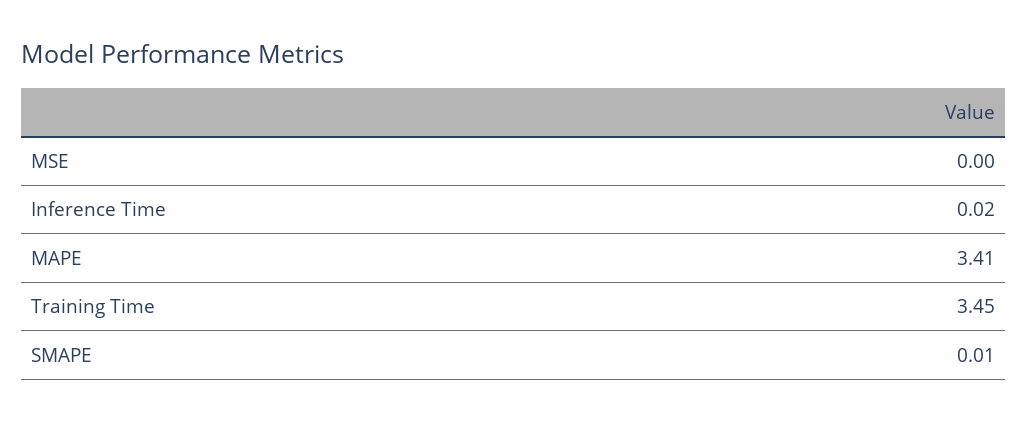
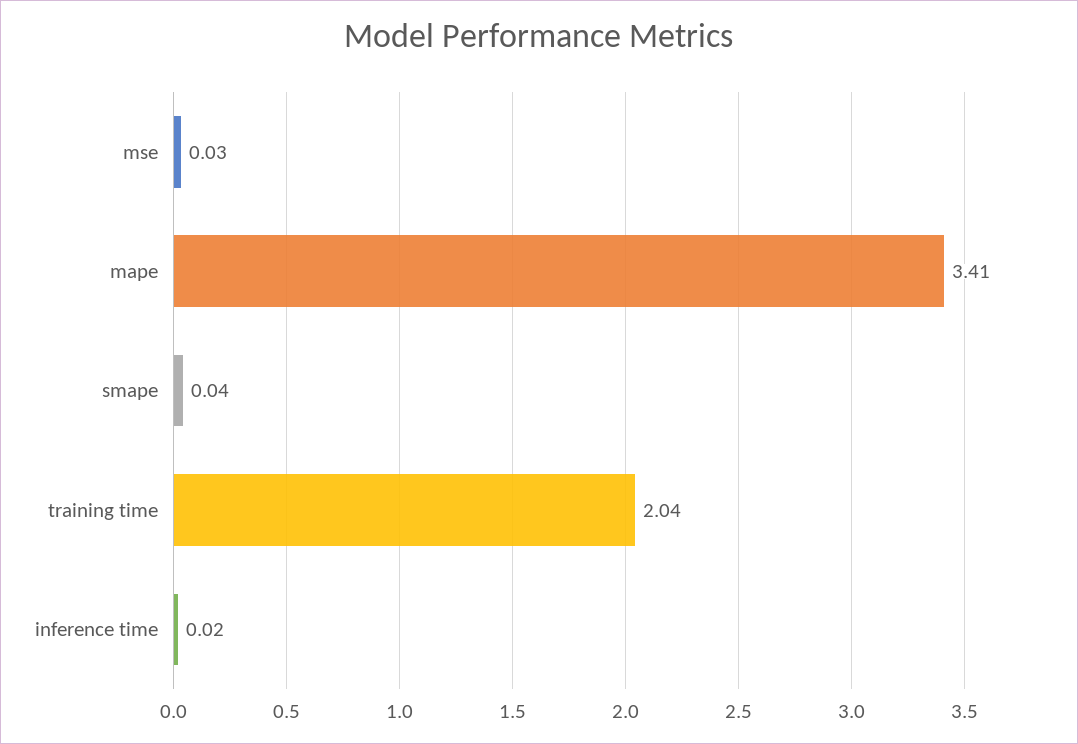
MSE: 0 -> 0.03
Training Time: 3.45 -> 2.04
SMAPE: 0.01 -> 0.04

